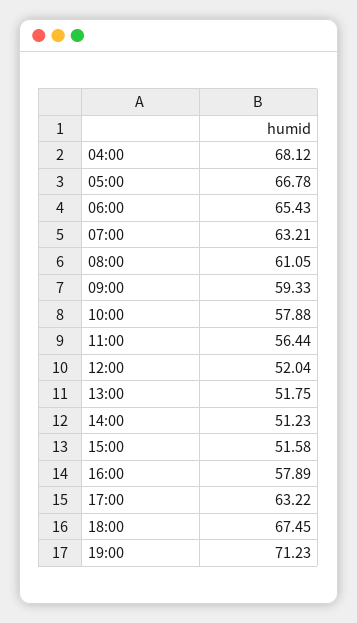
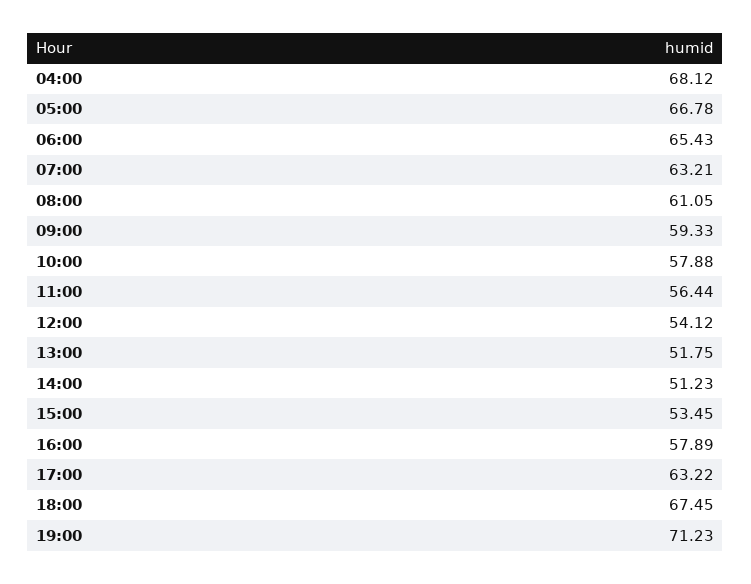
12:00: 52.04 -> 54.12
15:00: 51.58 -> 53.45

